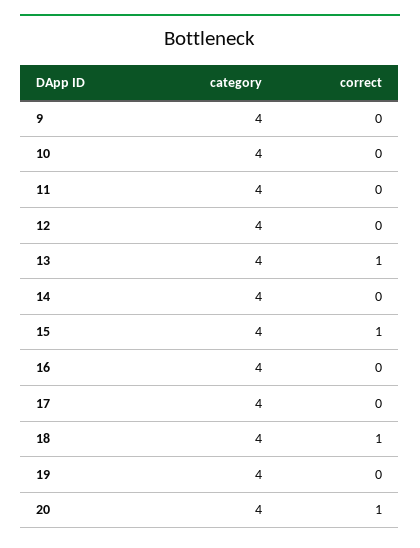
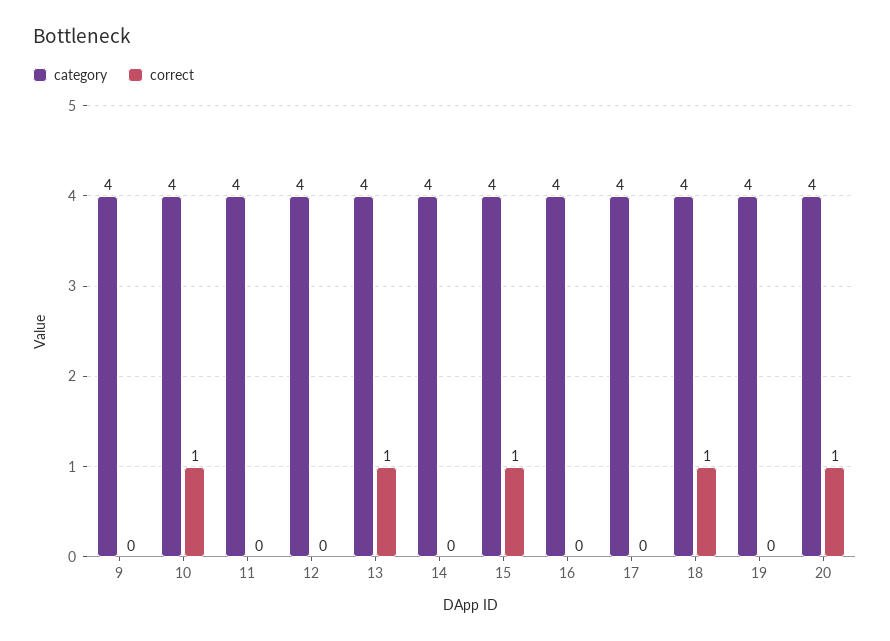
correct, 10: 0 -> 1

